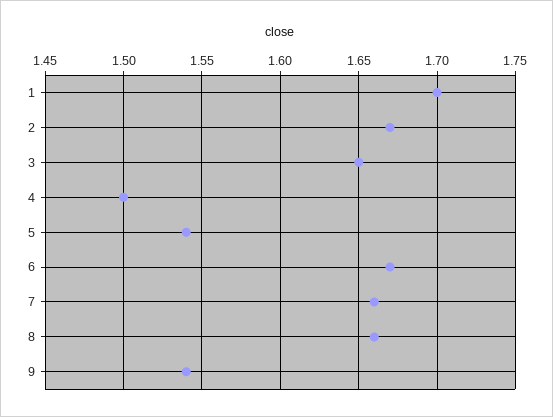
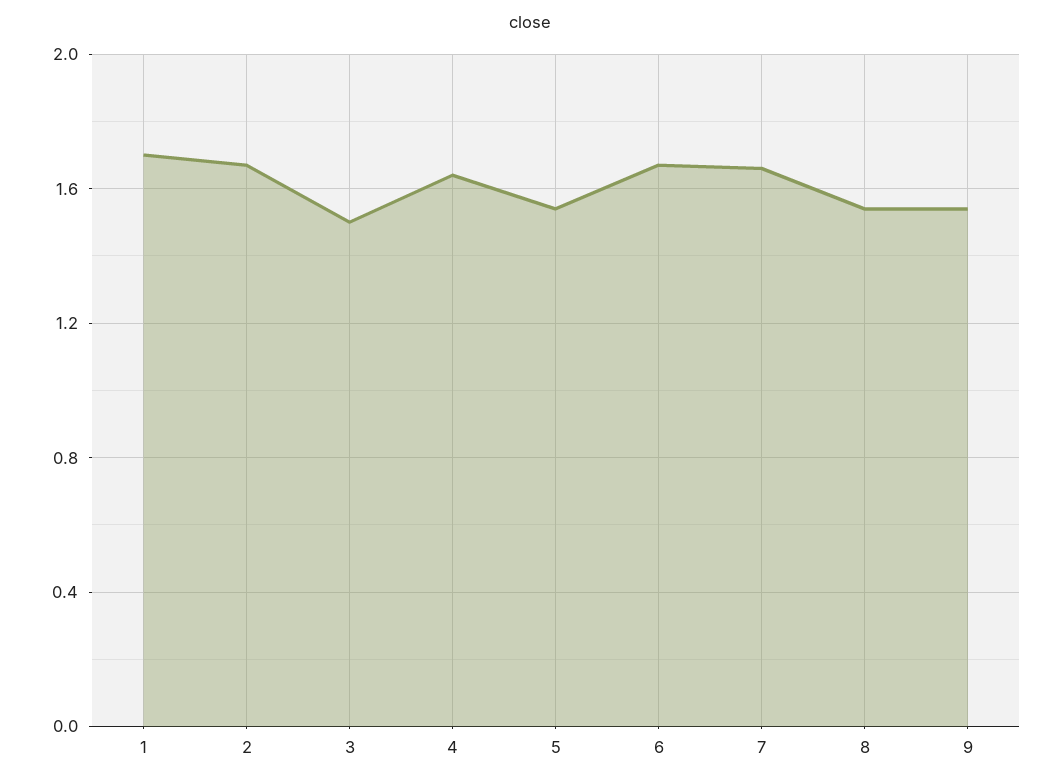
3: 1.65 -> 1.5
4: 1.5 -> 1.65
8: 1.66 -> 1.55

